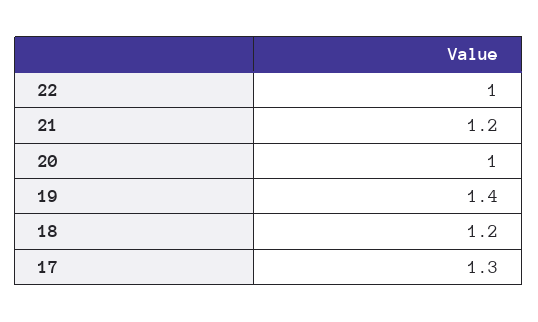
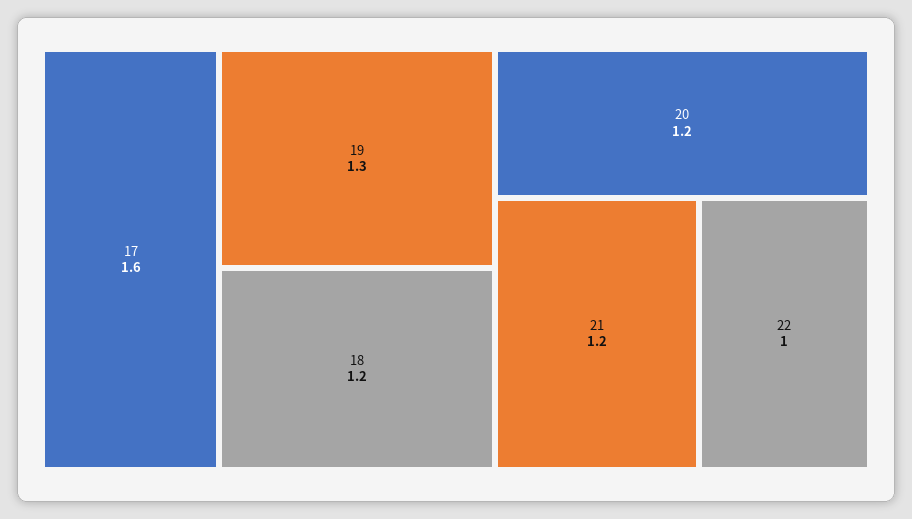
20: 1 -> 1.2
19: 1.4 -> 1.3
17: 1.3 -> 1.6

